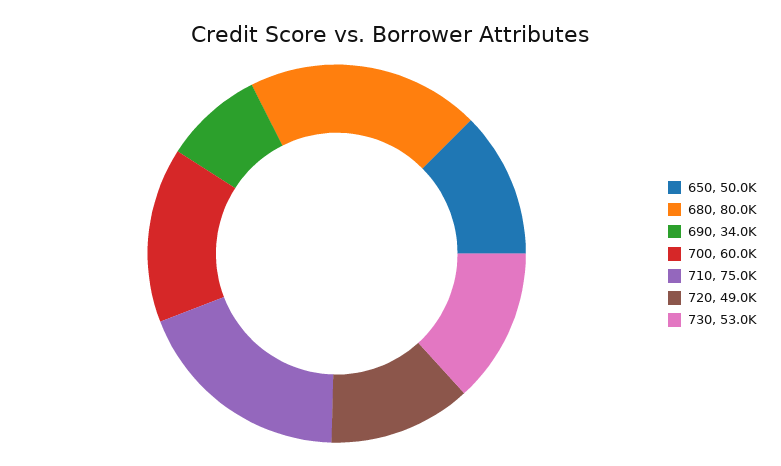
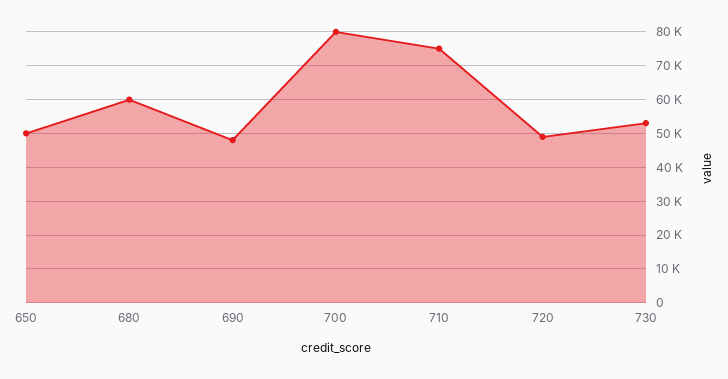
680: 80000 -> 60000
690: 34000 -> 48000
700: 60000 -> 80000

